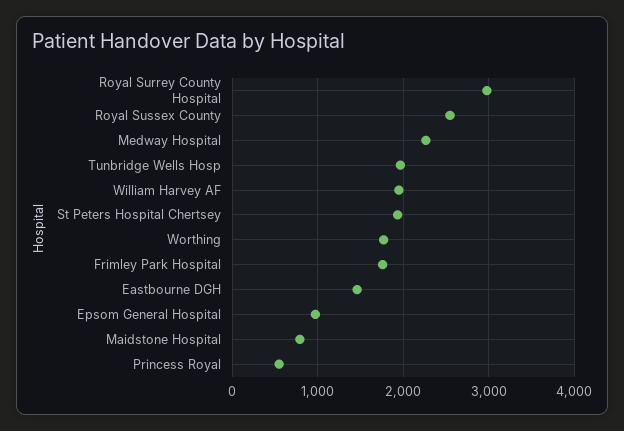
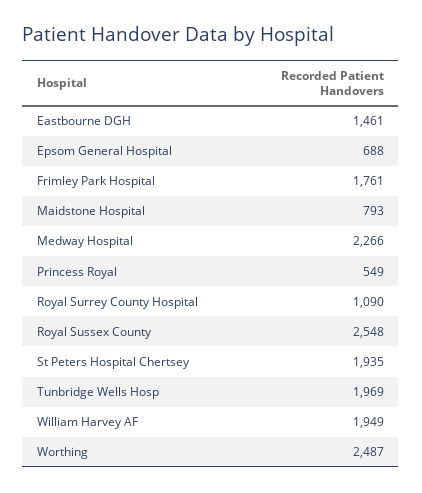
Royal Surrey County Hospital: 3000 -> 1090
Worthing: 1800 -> 2487
Epsom General Hospital: 1000 -> 688

